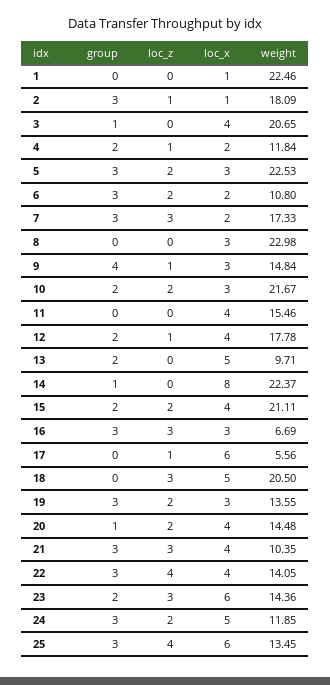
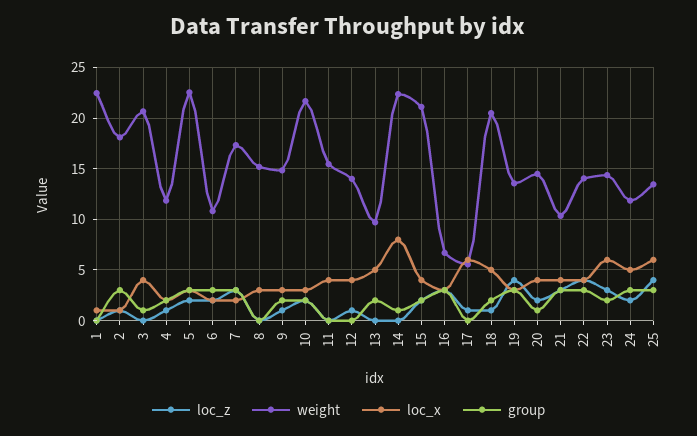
weight, 8: 22.98 -> 15
group, 9: 4 -> 2
group, 12: 2 -> 0
weight, 12: 17.78 -> 14
group, 18: 0 -> 2
loc_z, 18: 3 -> 1
loc_z, 19: 2 -> 4

